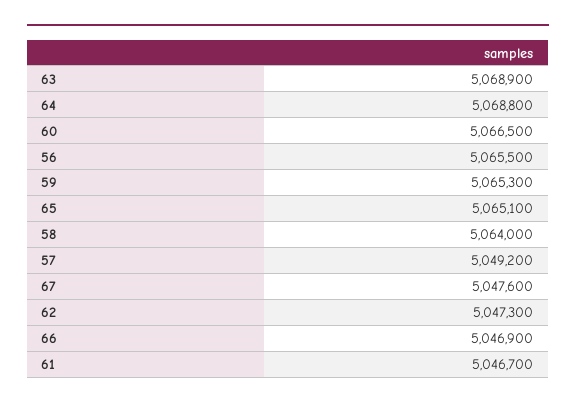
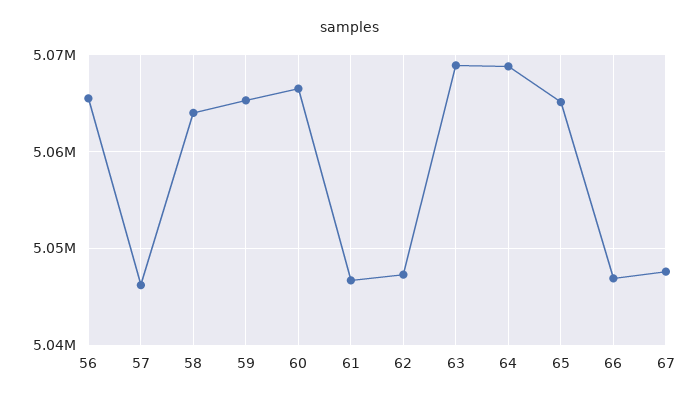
57: 5049200 -> 5046000

